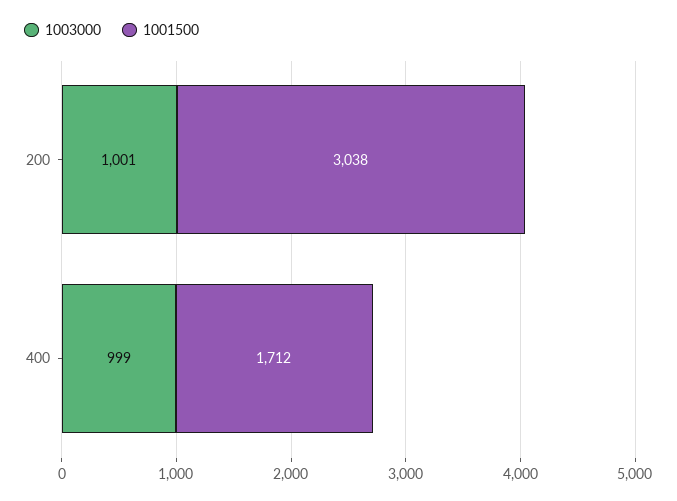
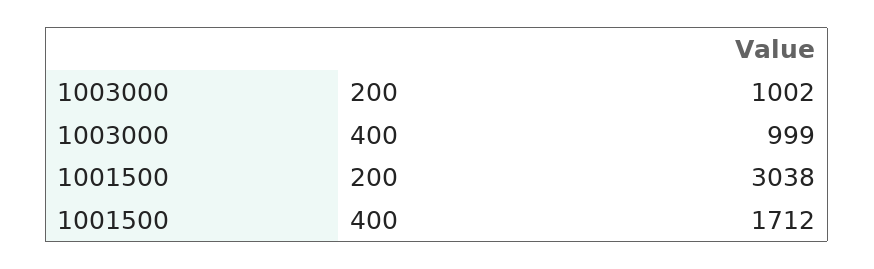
1003000, 200: 1001 -> 1002

